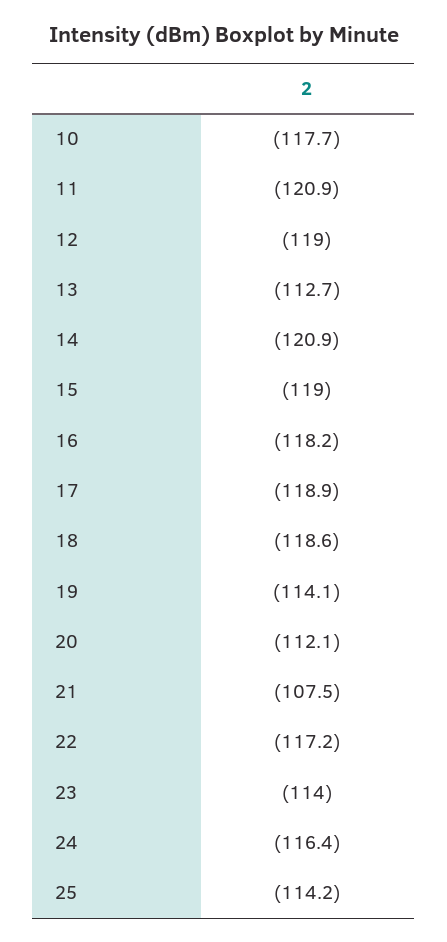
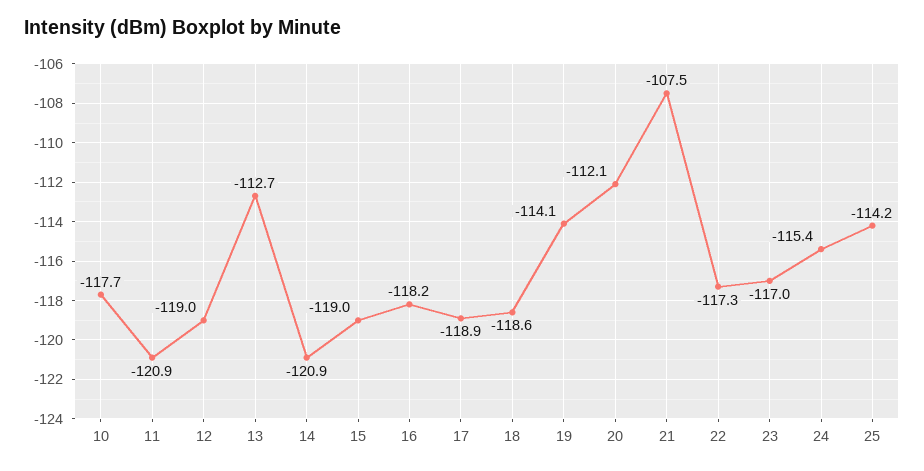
22: -117.2 -> -117.3
23: -114 -> -117
24: -116.4 -> -115.4

